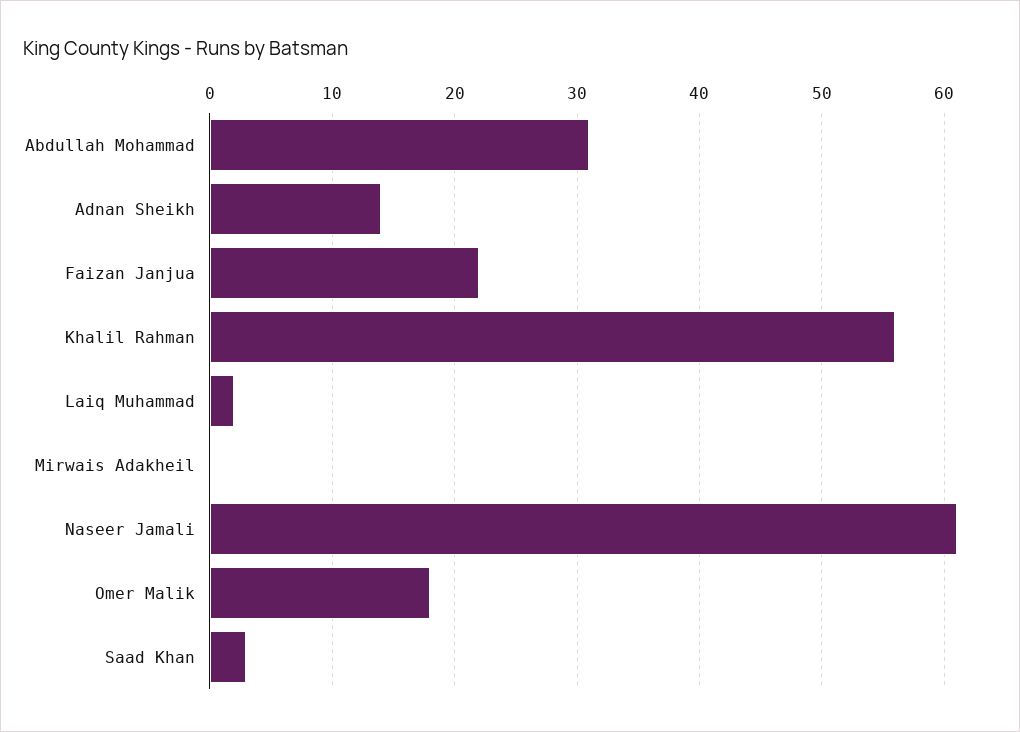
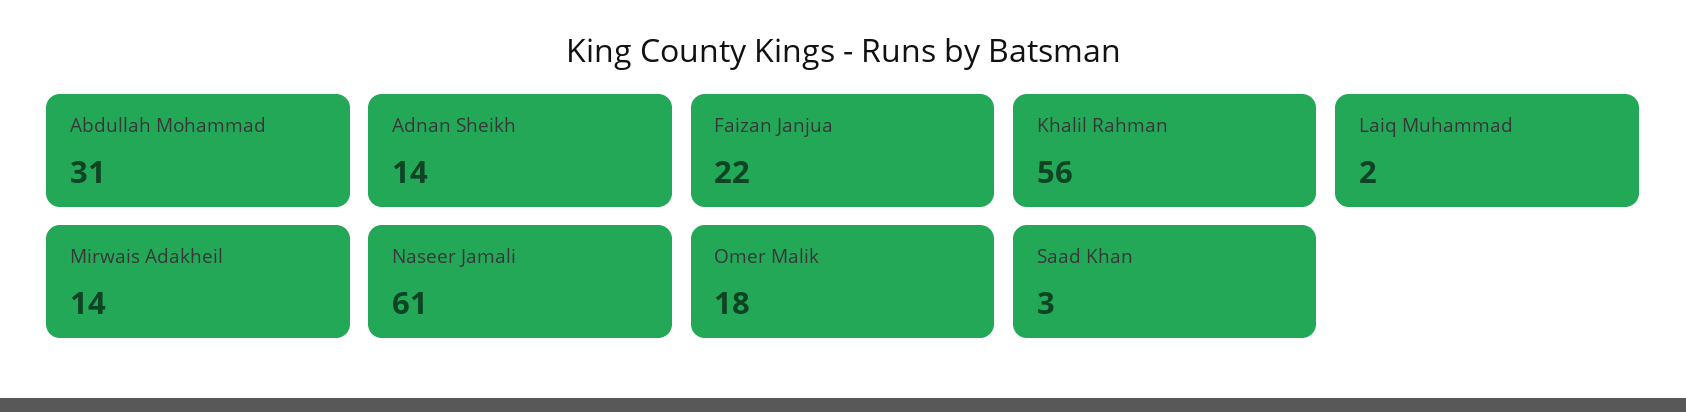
Mirwais Adakheil: 0 -> 14

